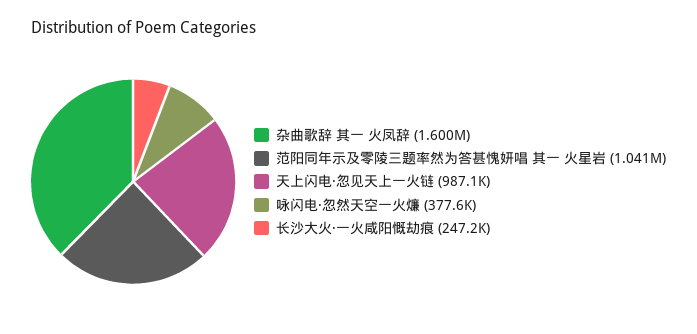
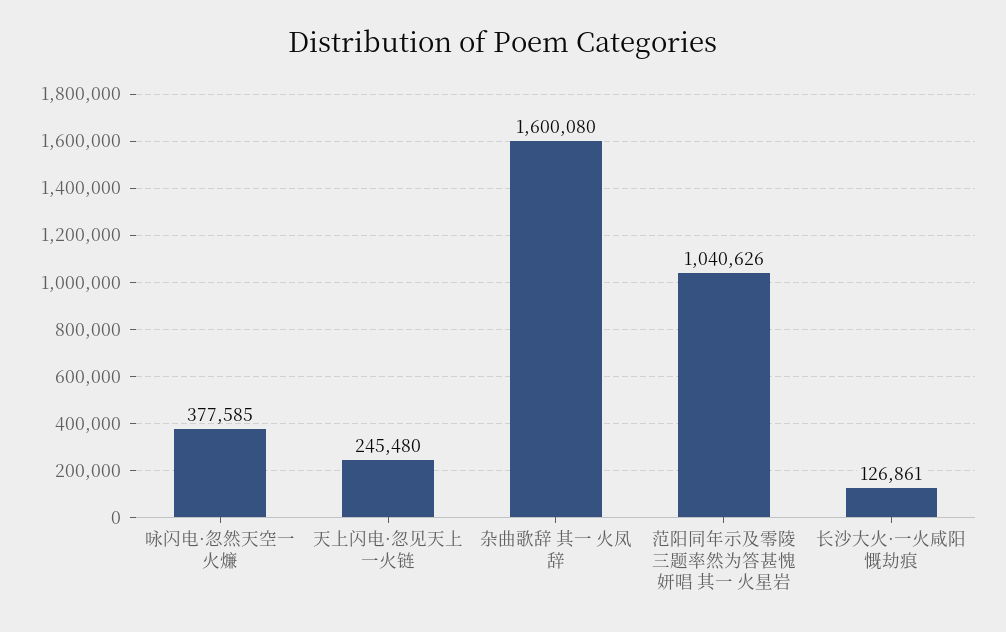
天上闪电·忽见天上一火链: 987100 -> 245480
长沙大火·一火咸阳慨劫痕: 247200 -> 126861

